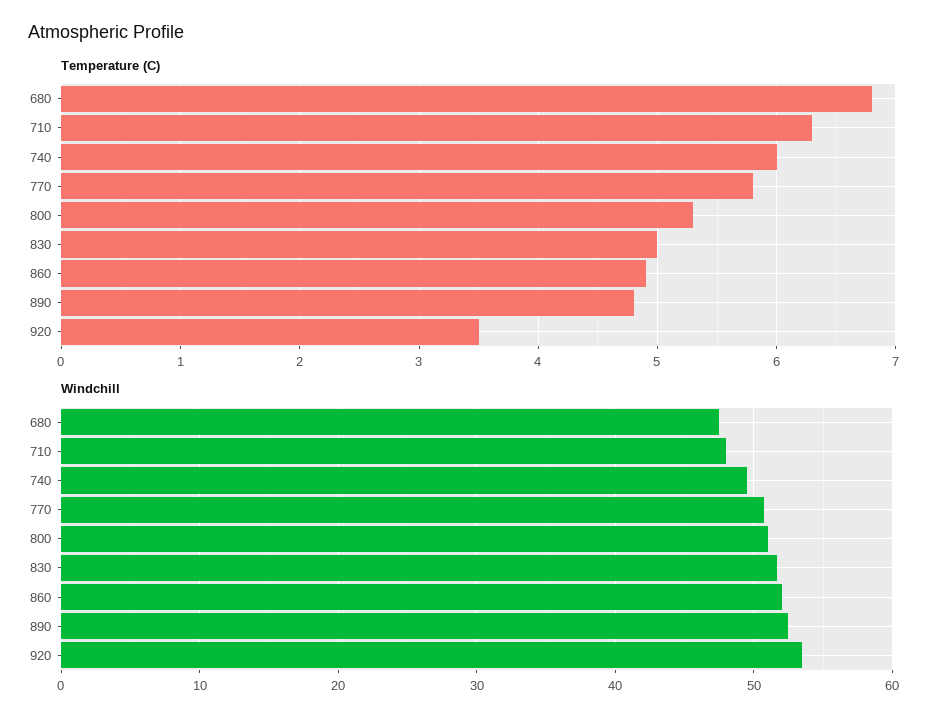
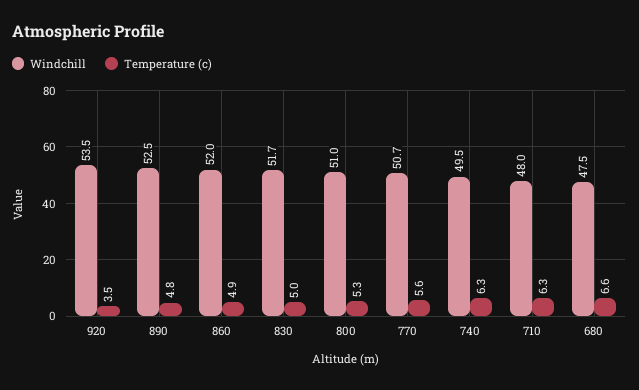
Temperature (C), 680: 6.8 -> 6.6
Temperature (C), 740: 6 -> 6.3
Temperature (C), 770: 5.8 -> 5.6

